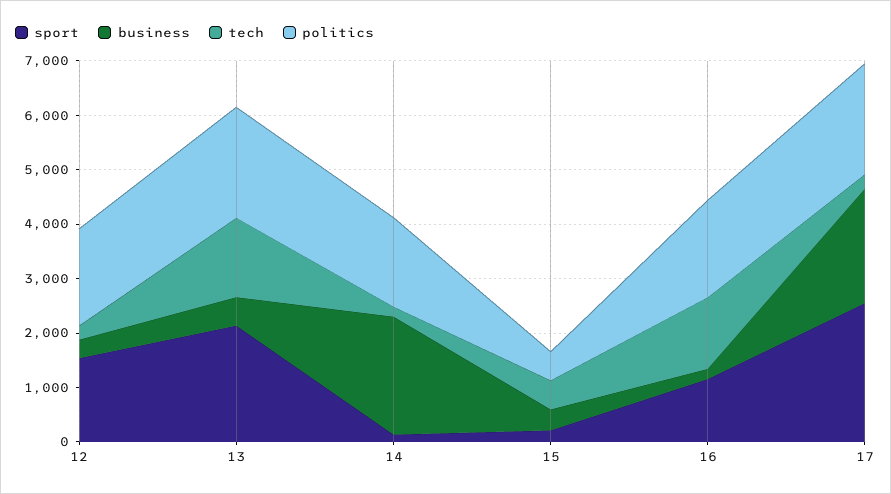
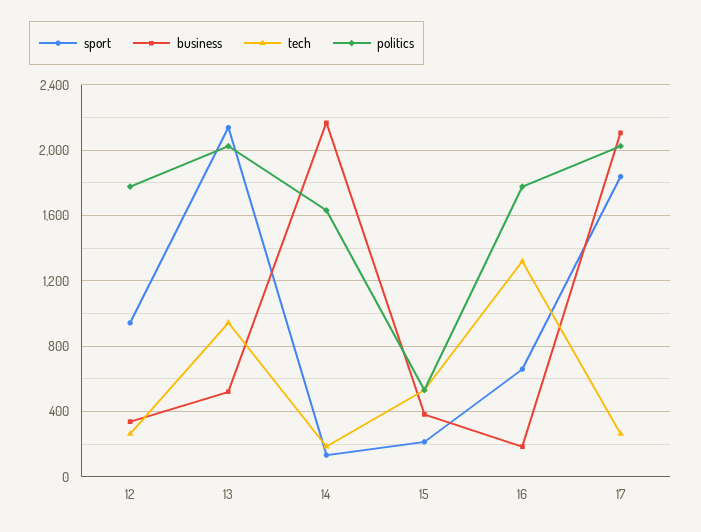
sport, 12: 1600 -> 950
tech, 13: 1400 -> 950
sport, 16: 1200 -> 650
sport, 17: 2600 -> 1850

